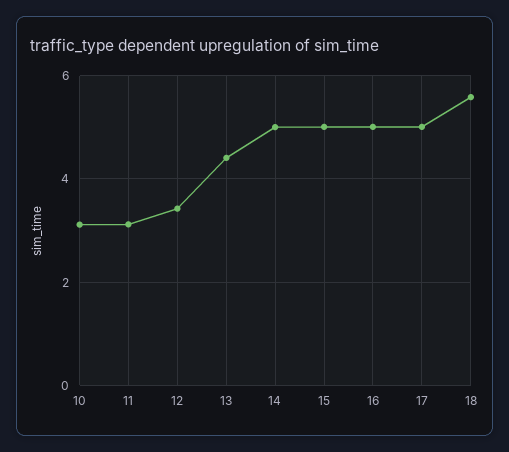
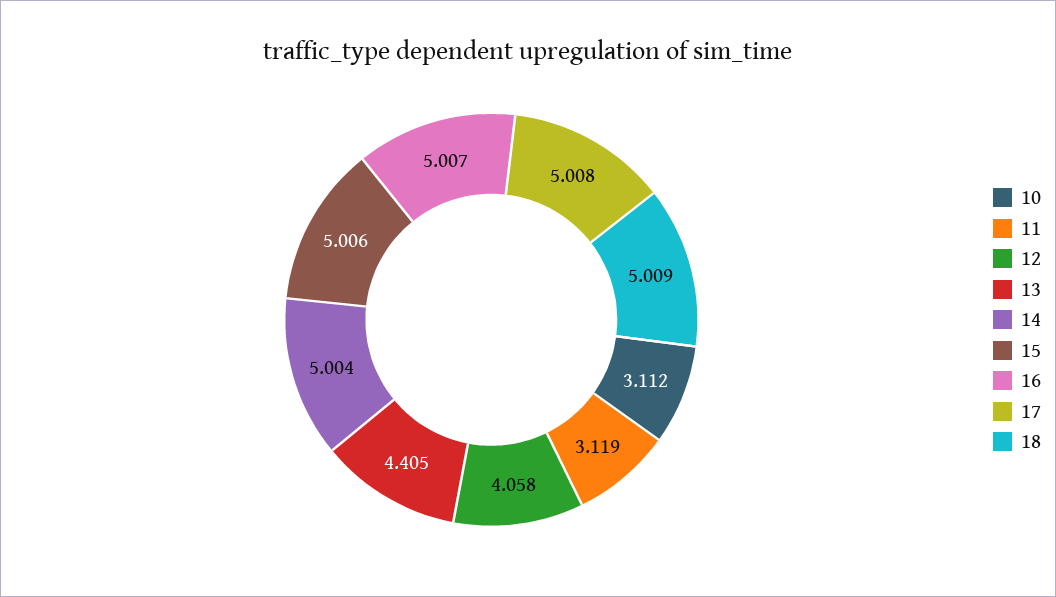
12: 3.4 -> 4.058
18: 5.6 -> 5.009

